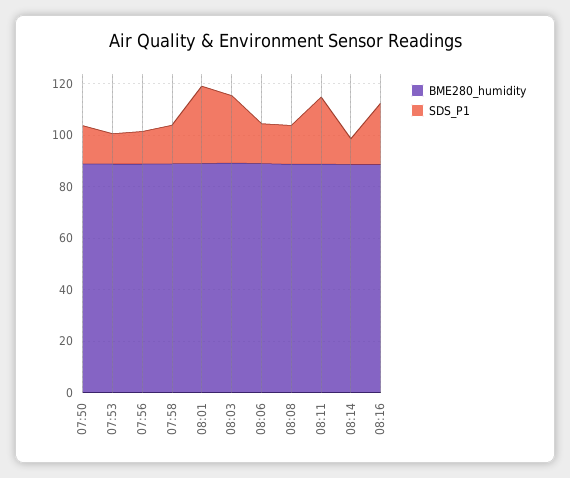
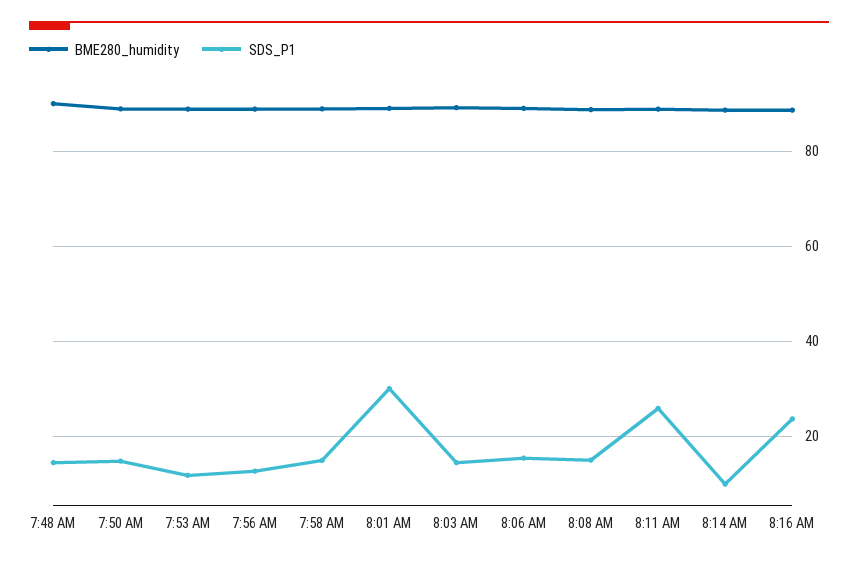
SDS_P1, 08:03: 25 -> 14
BME280_humidity, 7:48 AM: none -> 90
SDS_P1, 7:48 AM: none -> 14

